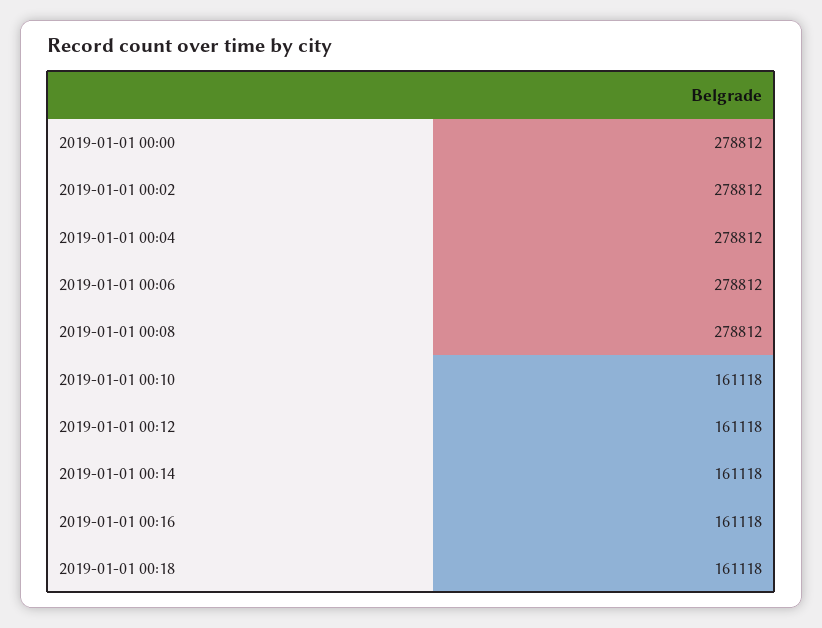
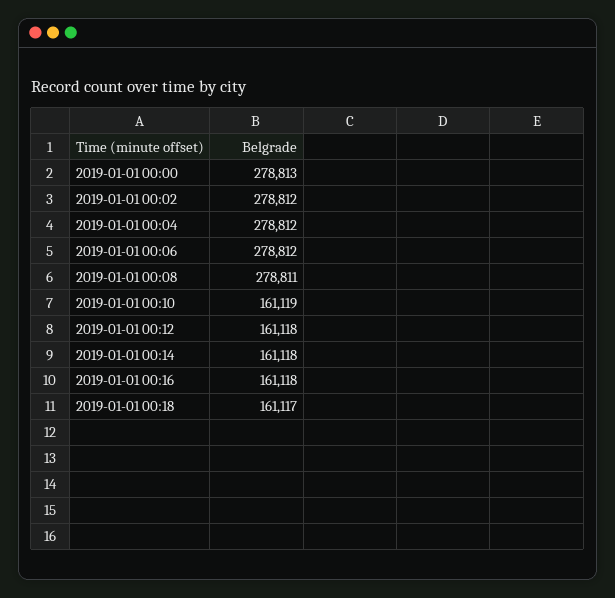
2019-01-01 00:00: 278812 -> 278813
2019-01-01 00:08: 278812 -> 278811
2019-01-01 00:10: 161118 -> 161119
2019-01-01 00:18: 161118 -> 161117

